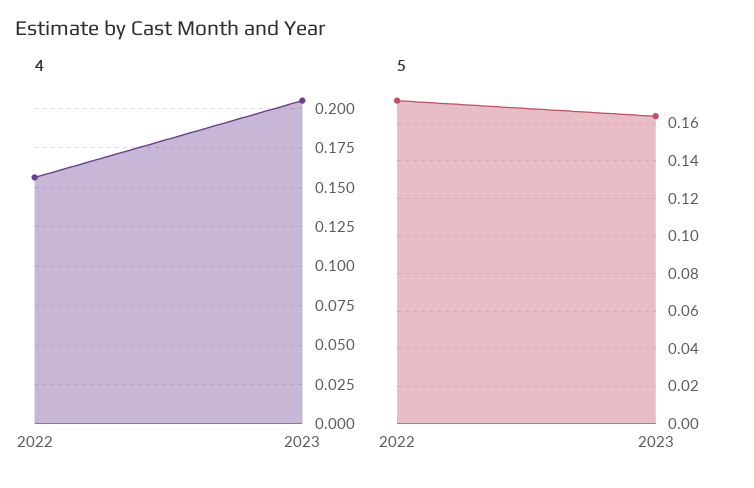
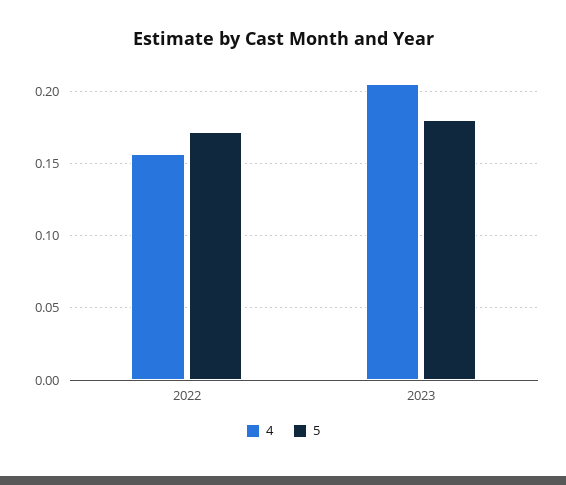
5, 2023: 0.165 -> 0.18

